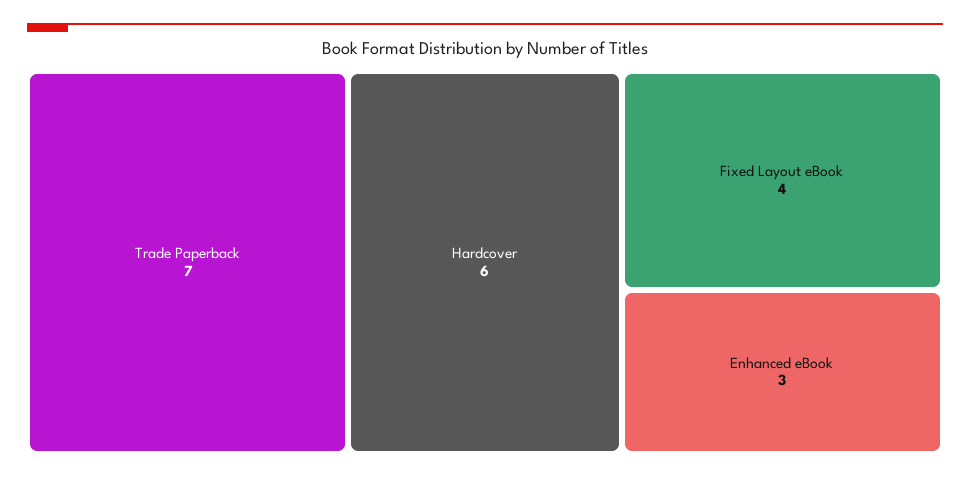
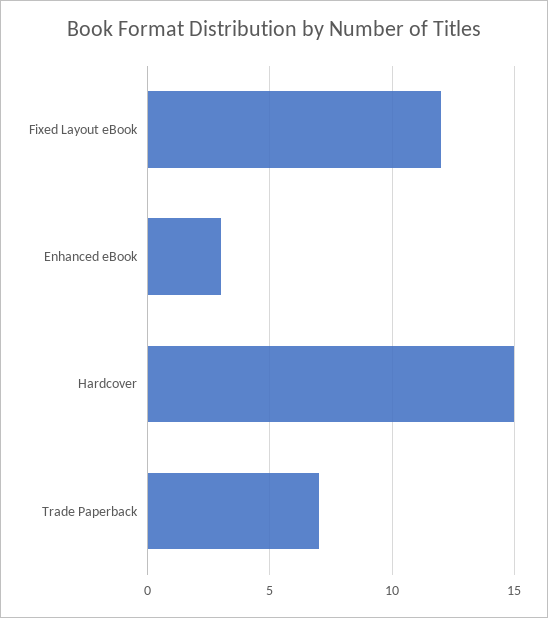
Hardcover: 6 -> 15
Fixed Layout eBook: 4 -> 12

